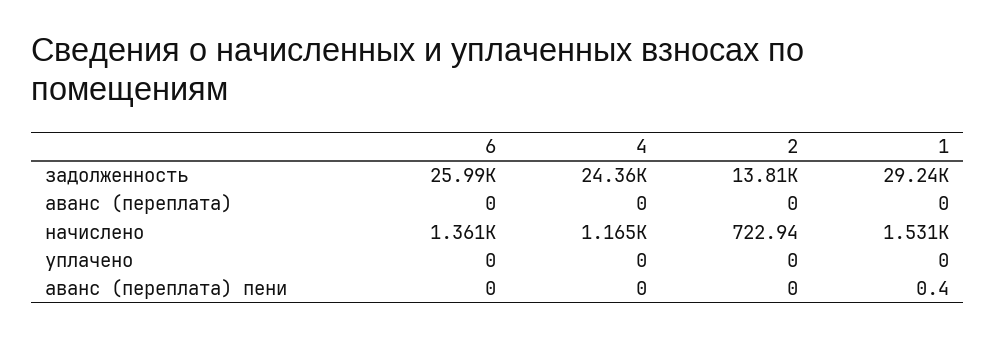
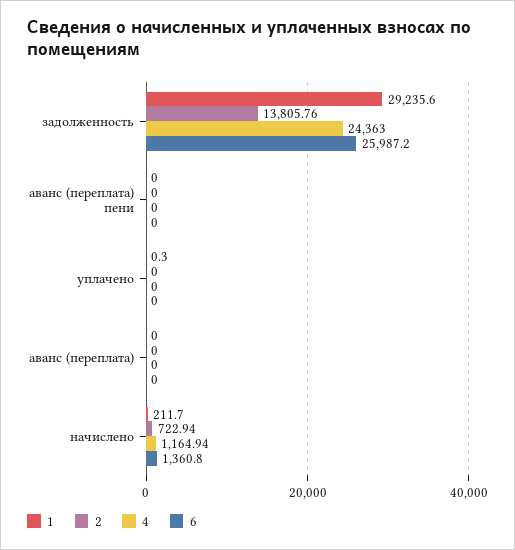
1, начислено: 1531 -> 211.7
1, уплачено: 0 -> 0.3
1, аванс (переплата) пени: 0.4 -> 0

